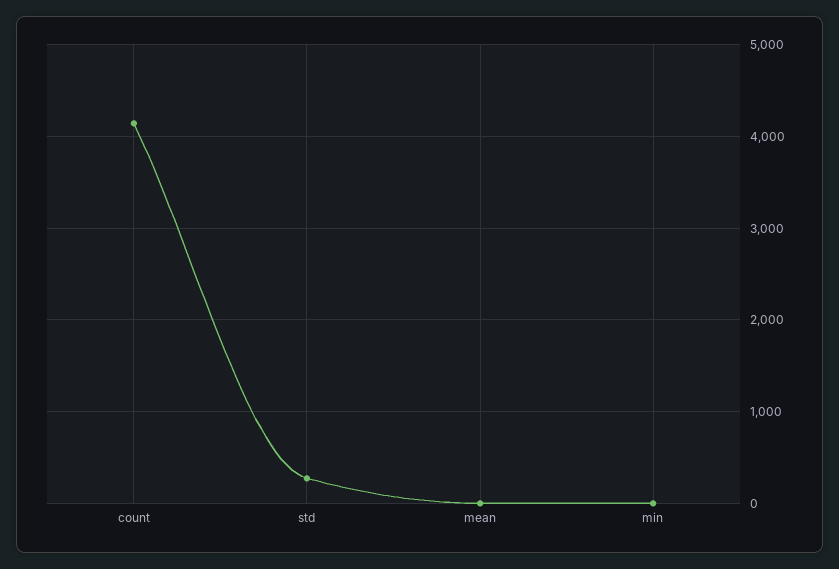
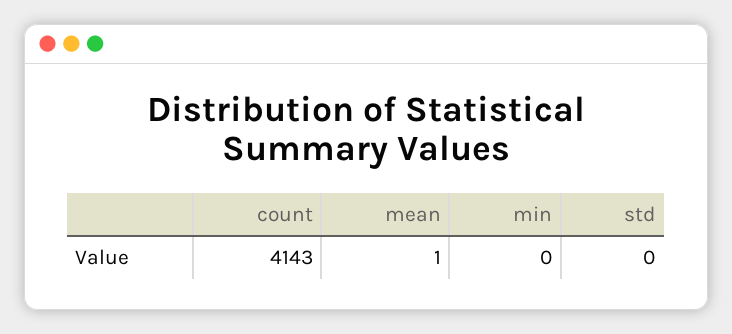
std: 300 -> 0

